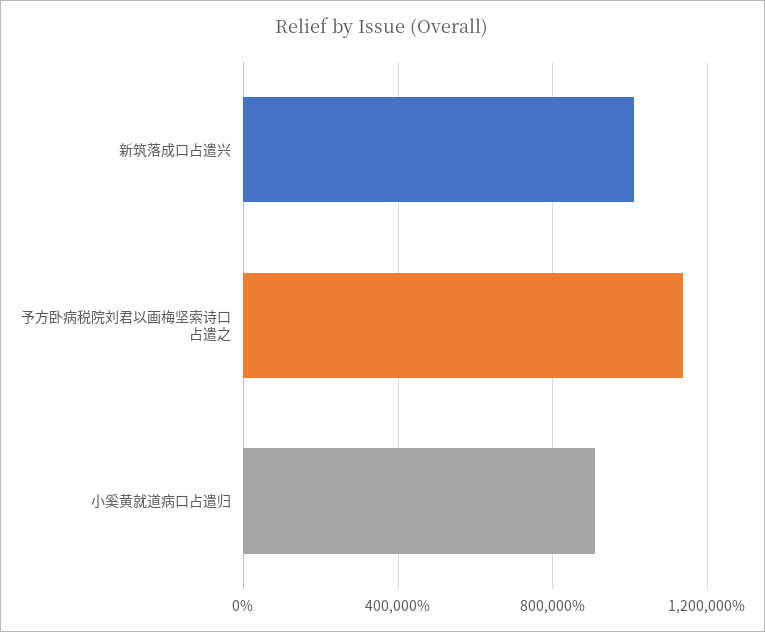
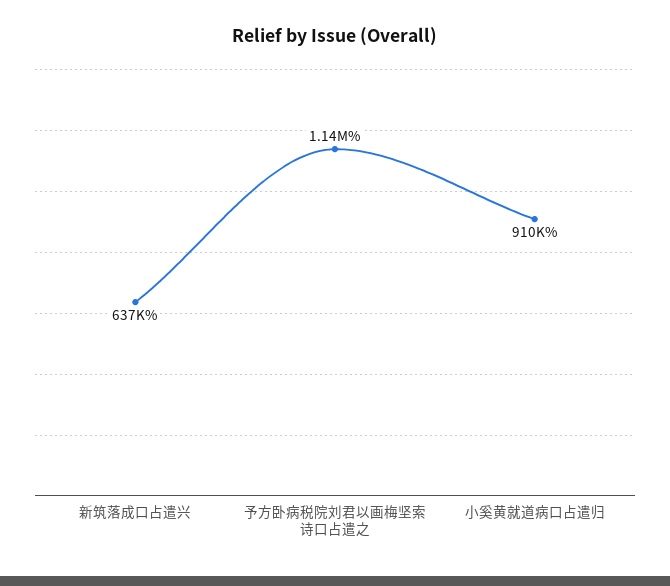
新筑落成口占遣兴: 1000000 -> 637000

